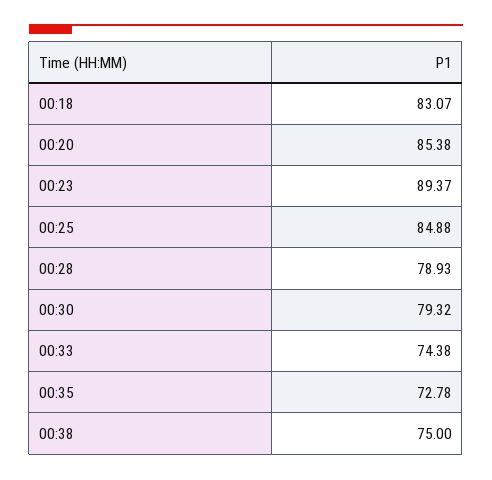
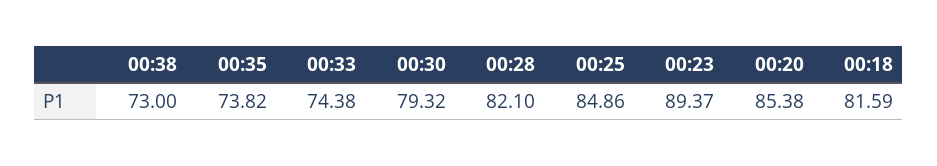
00:18: 83.07 -> 81.59
00:25: 84.88 -> 84.86
00:28: 78.93 -> 82.1
00:35: 72.78 -> 73.82
00:38: 75 -> 73

